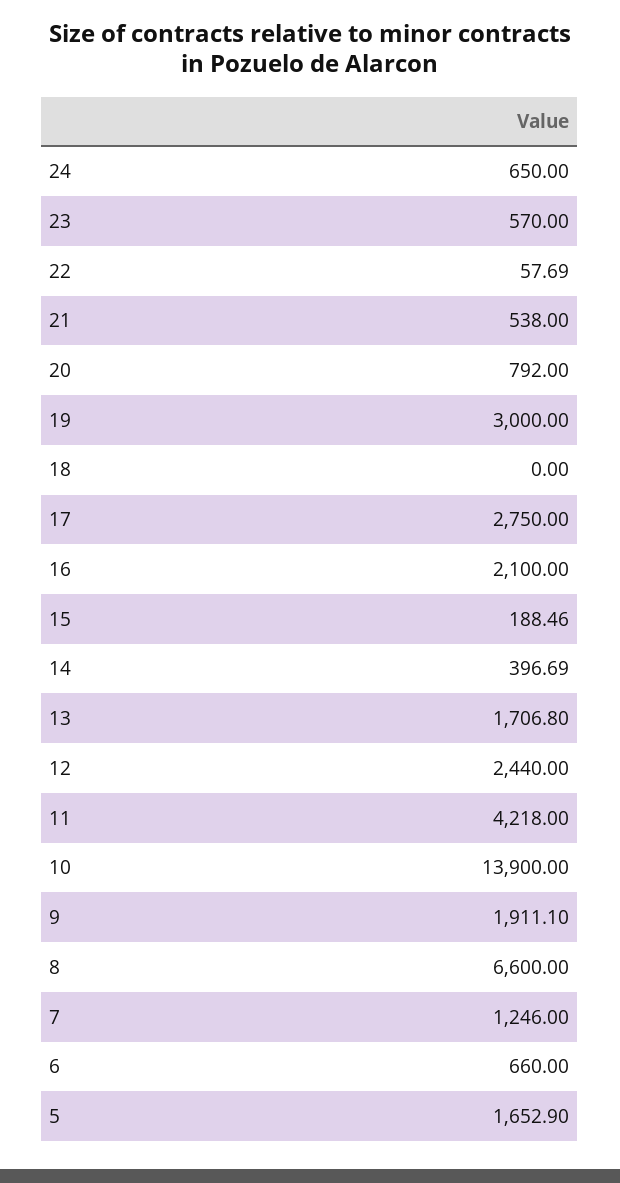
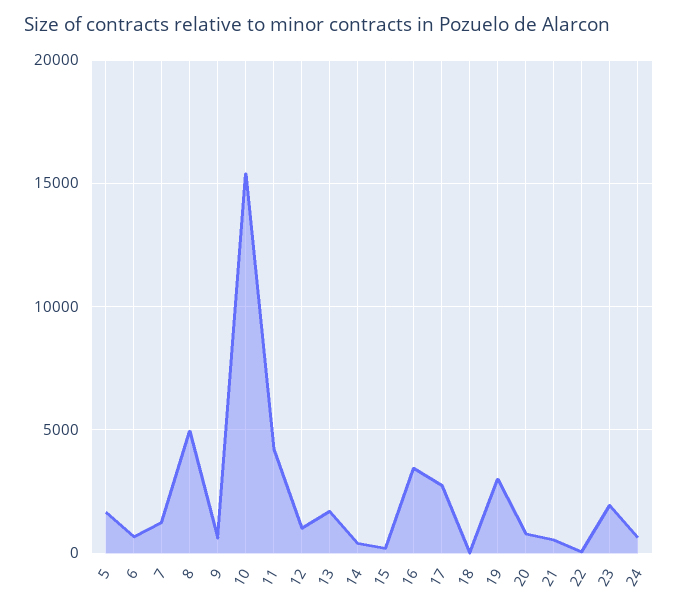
23: 570 -> 2000
16: 2100 -> 3500
12: 2440 -> 1000
10: 13900 -> 15500
9: 1911.1 -> 500
8: 6600 -> 5000

